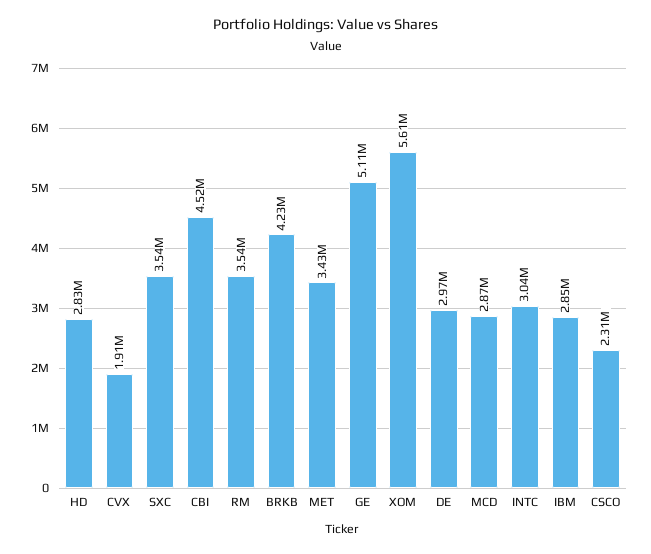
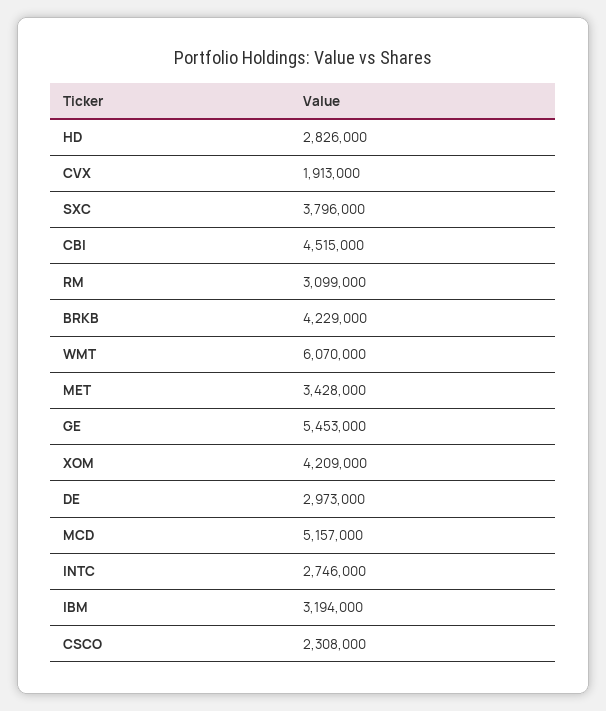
SXC: 3540000 -> 3796000
RM: 3540000 -> 3099000
GE: 5110000 -> 5453000
XOM: 5610000 -> 4209000
MCD: 2870000 -> 5157000
INTC: 3040000 -> 2746000
IBM: 2850000 -> 3194000
WMT: none -> 6070000

